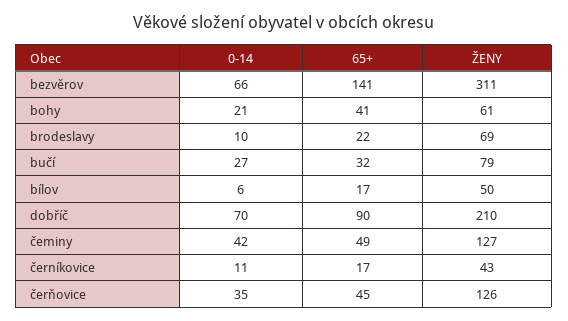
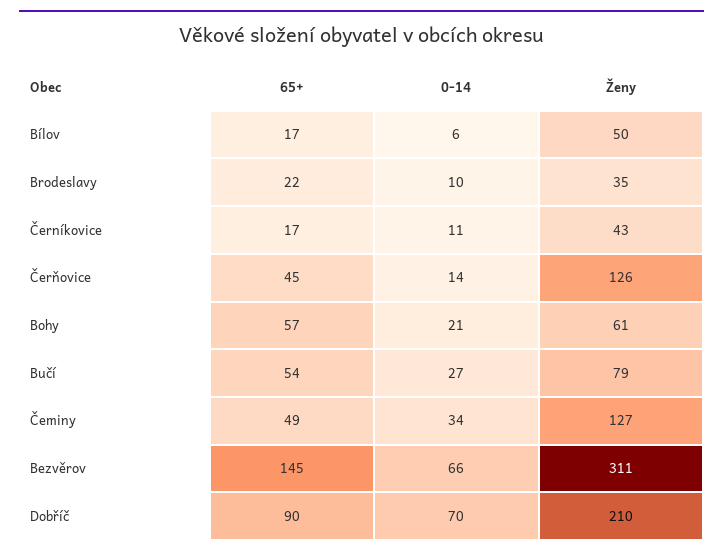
65+, bezvěrov: 141 -> 145
65+, bohy: 41 -> 57
ŽENY, brodeslavy: 69 -> 35
65+, bučí: 32 -> 54
0-14, čeminy: 42 -> 34
0-14, čerňovice: 35 -> 14

